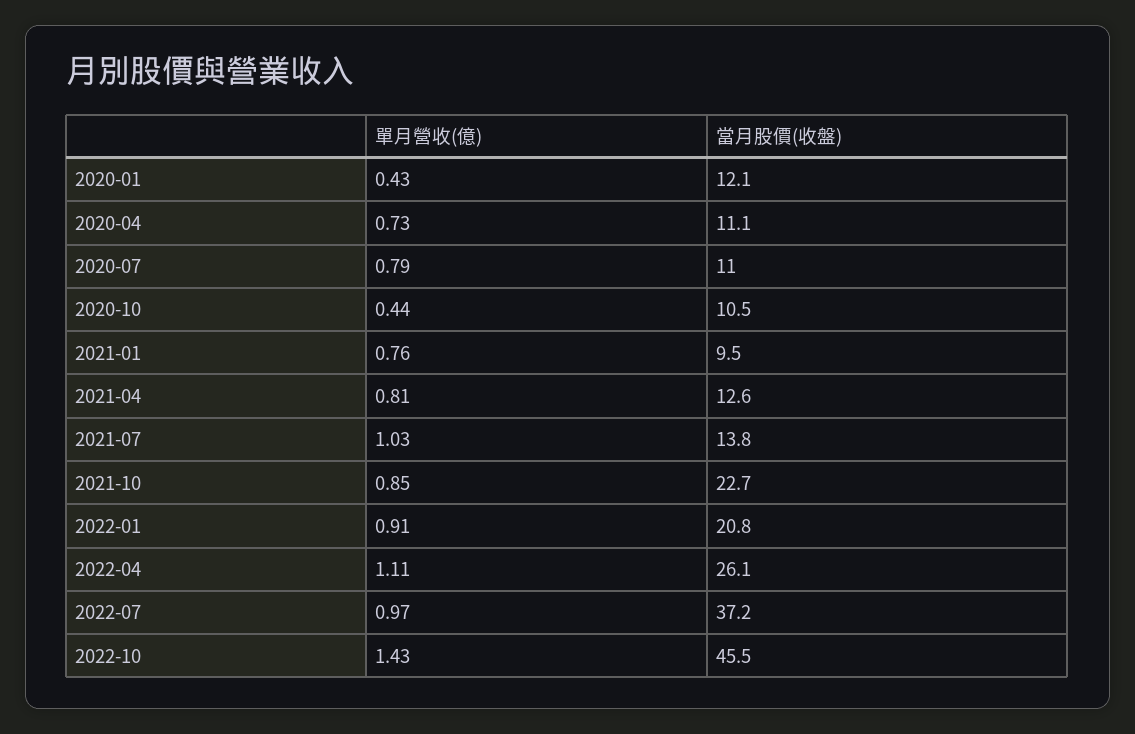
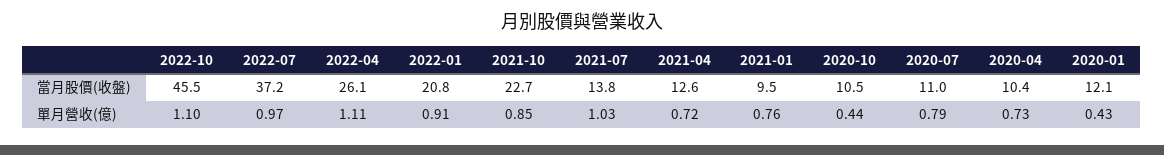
當月股價(收盤), 2020-04: 11.1 -> 10.4
單月營收(億), 2021-04: 0.81 -> 0.72
單月營收(億), 2022-10: 1.43 -> 1.1

